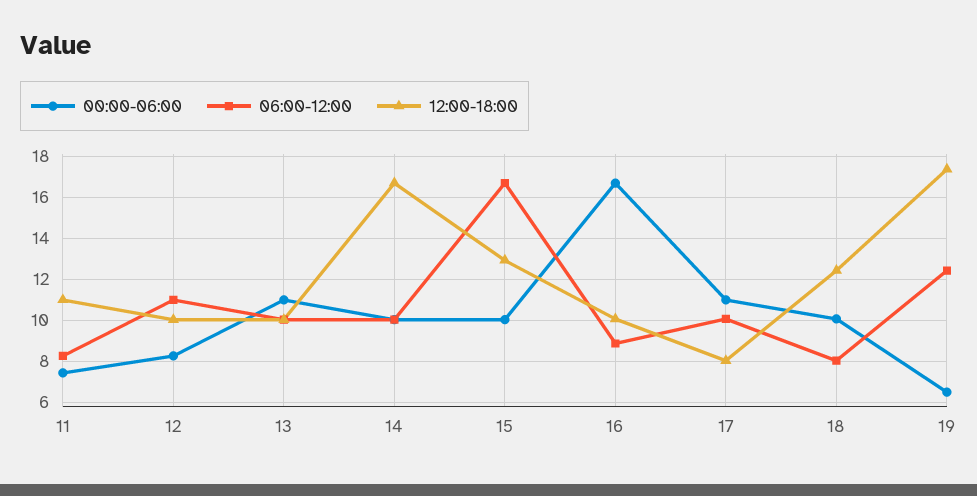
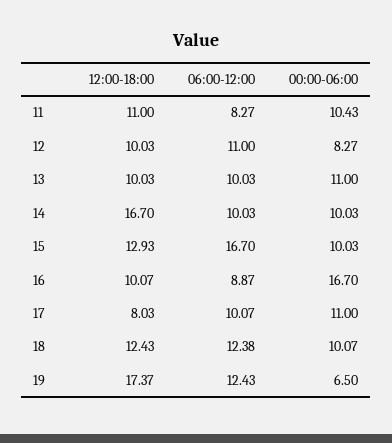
00:00-06:00, 11: 7.5 -> 10.43
06:00-12:00, 18: 8 -> 12.38

